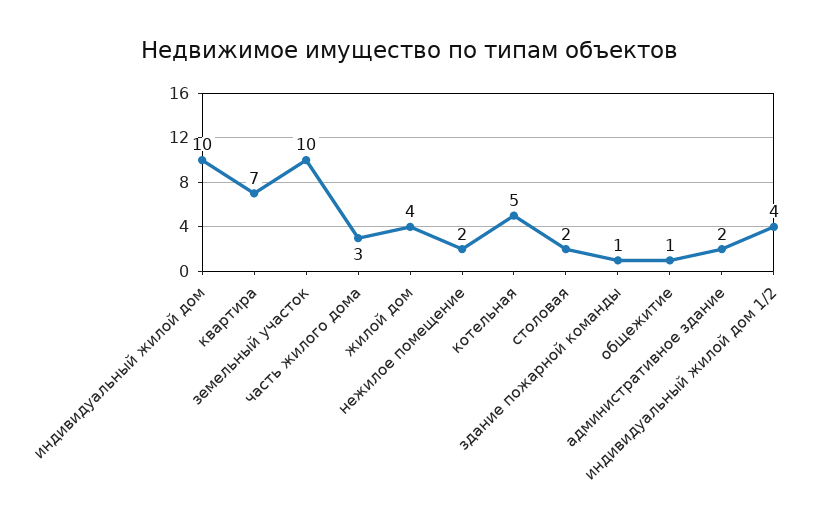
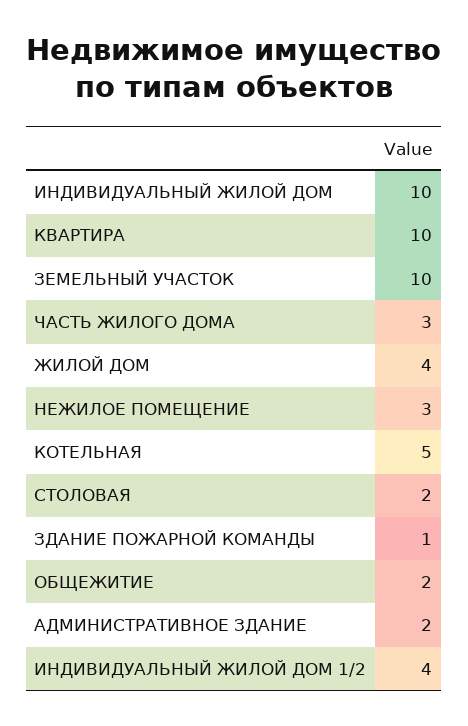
квартира: 7 -> 10
нежилое помещение: 2 -> 3
общежитие: 1 -> 2

